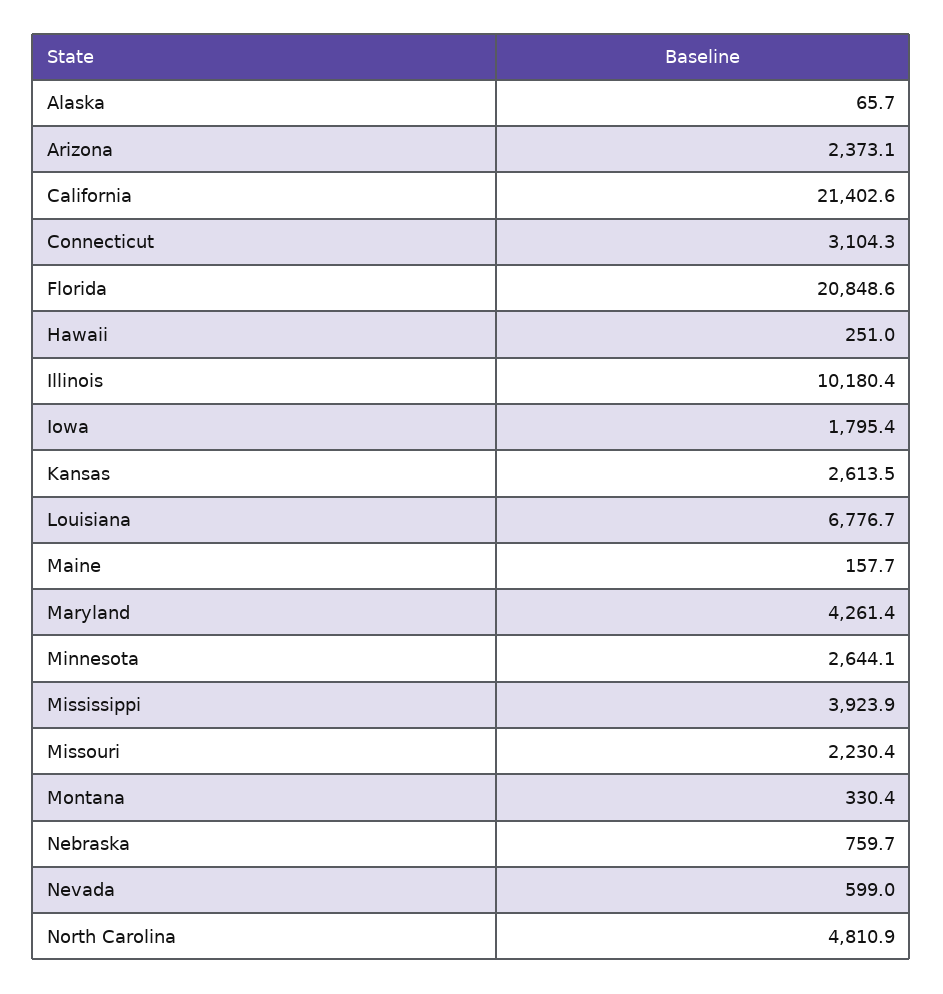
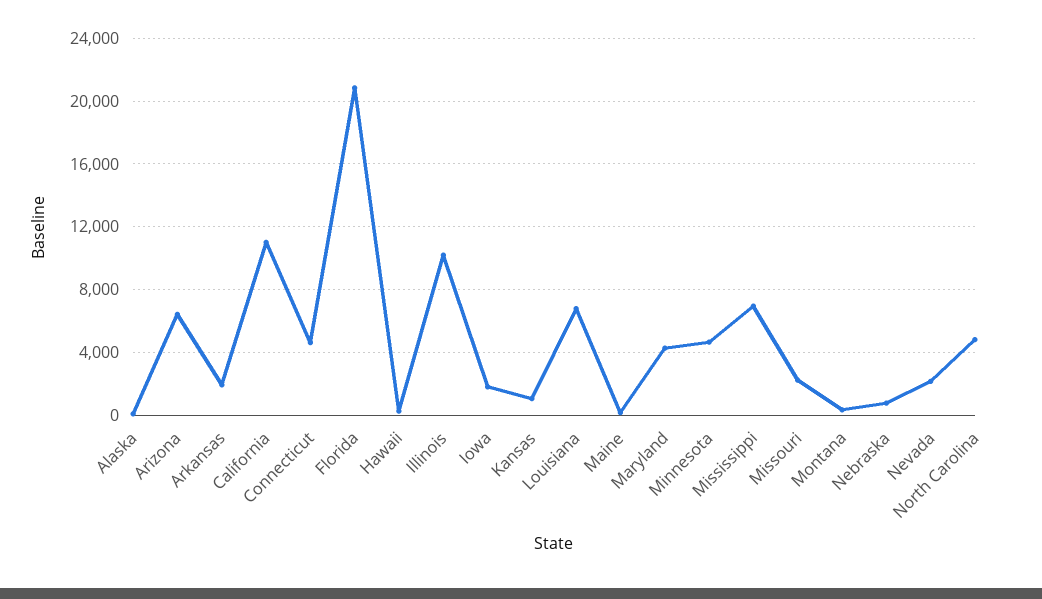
Arizona: 2373.1 -> 6500
California: 21402.6 -> 11000
Connecticut: 3104.3 -> 4500
Kansas: 2613.5 -> 1000
Minnesota: 2644.1 -> 4500
Mississippi: 3923.9 -> 7000
Nevada: 599 -> 2000
Arkansas: none -> 2000

